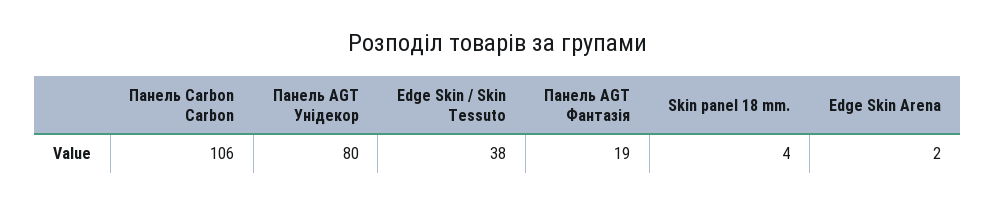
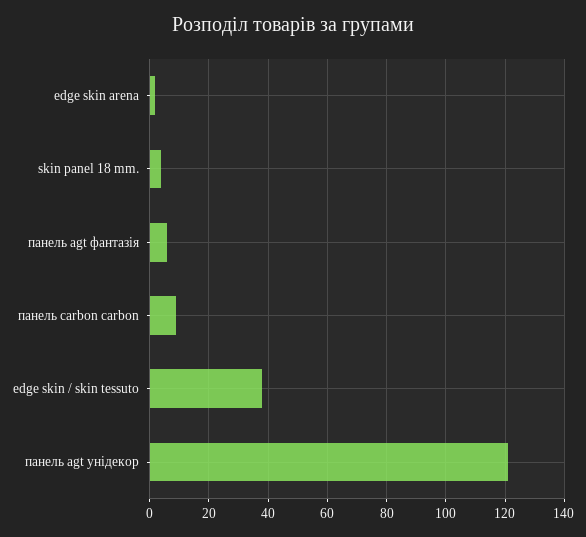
Панель Carbon Carbon: 106 -> 10
Панель AGT Унідекор: 80 -> 120
Панель AGT Фантазія: 19 -> 5

